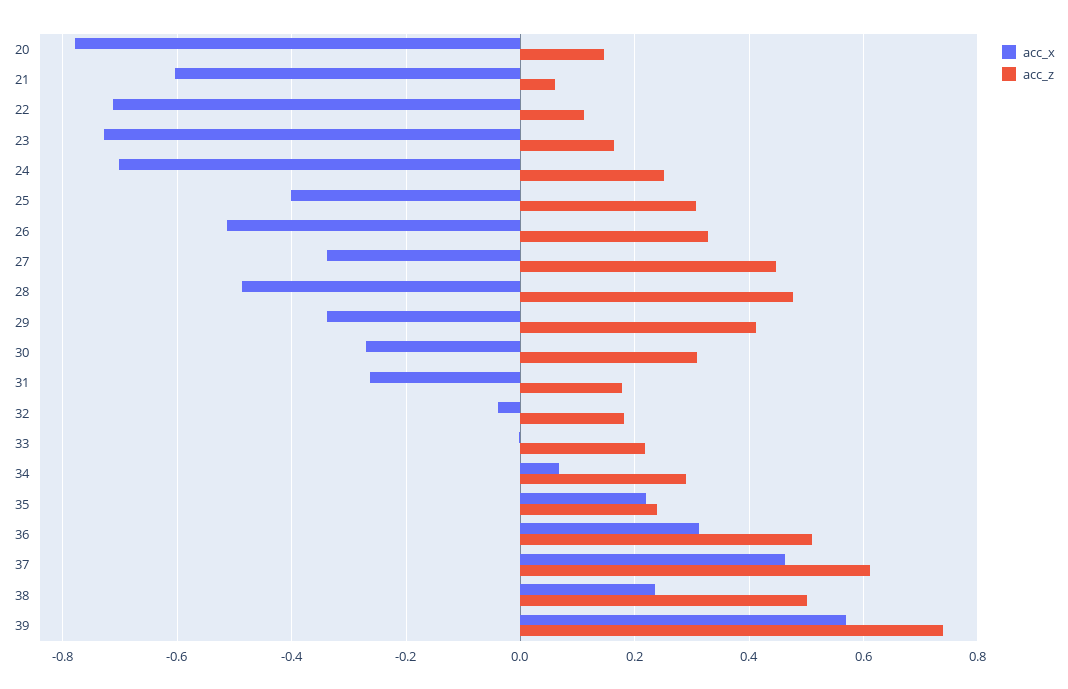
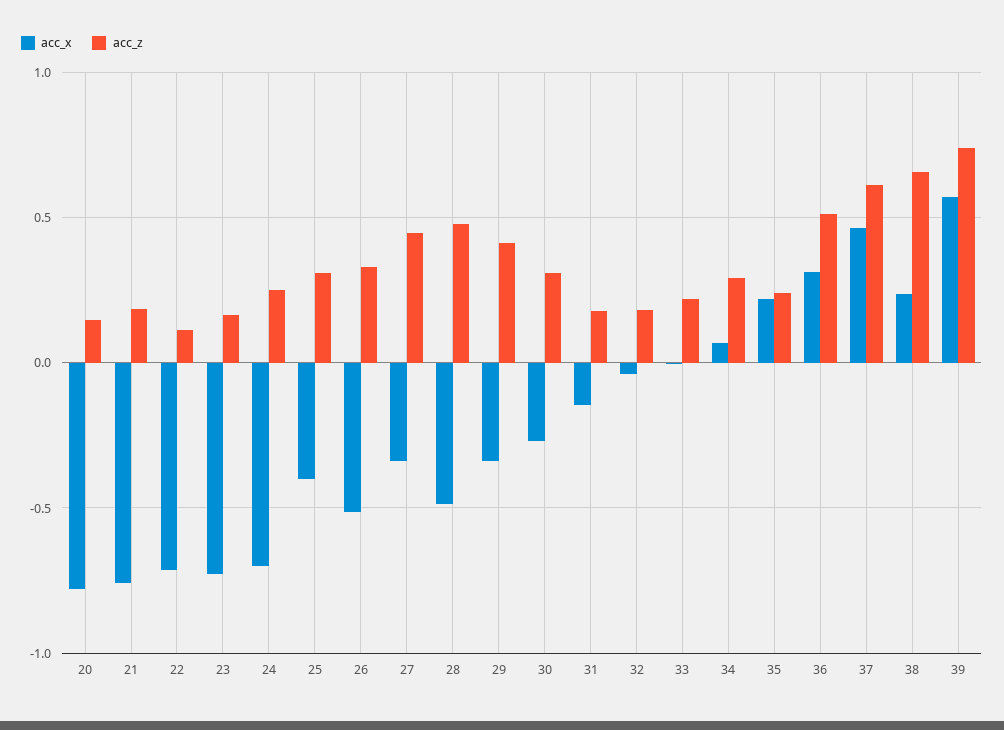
acc_x, 21: -0.6 -> -0.75
acc_z, 21: 0.06 -> 0.2
acc_x, 31: -0.26 -> -0.15
acc_z, 38: 0.5 -> 0.65

